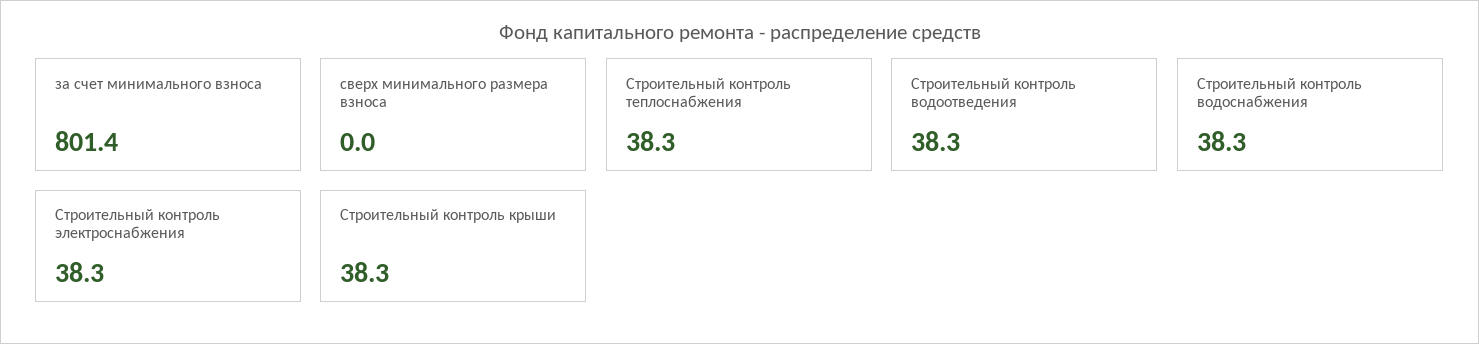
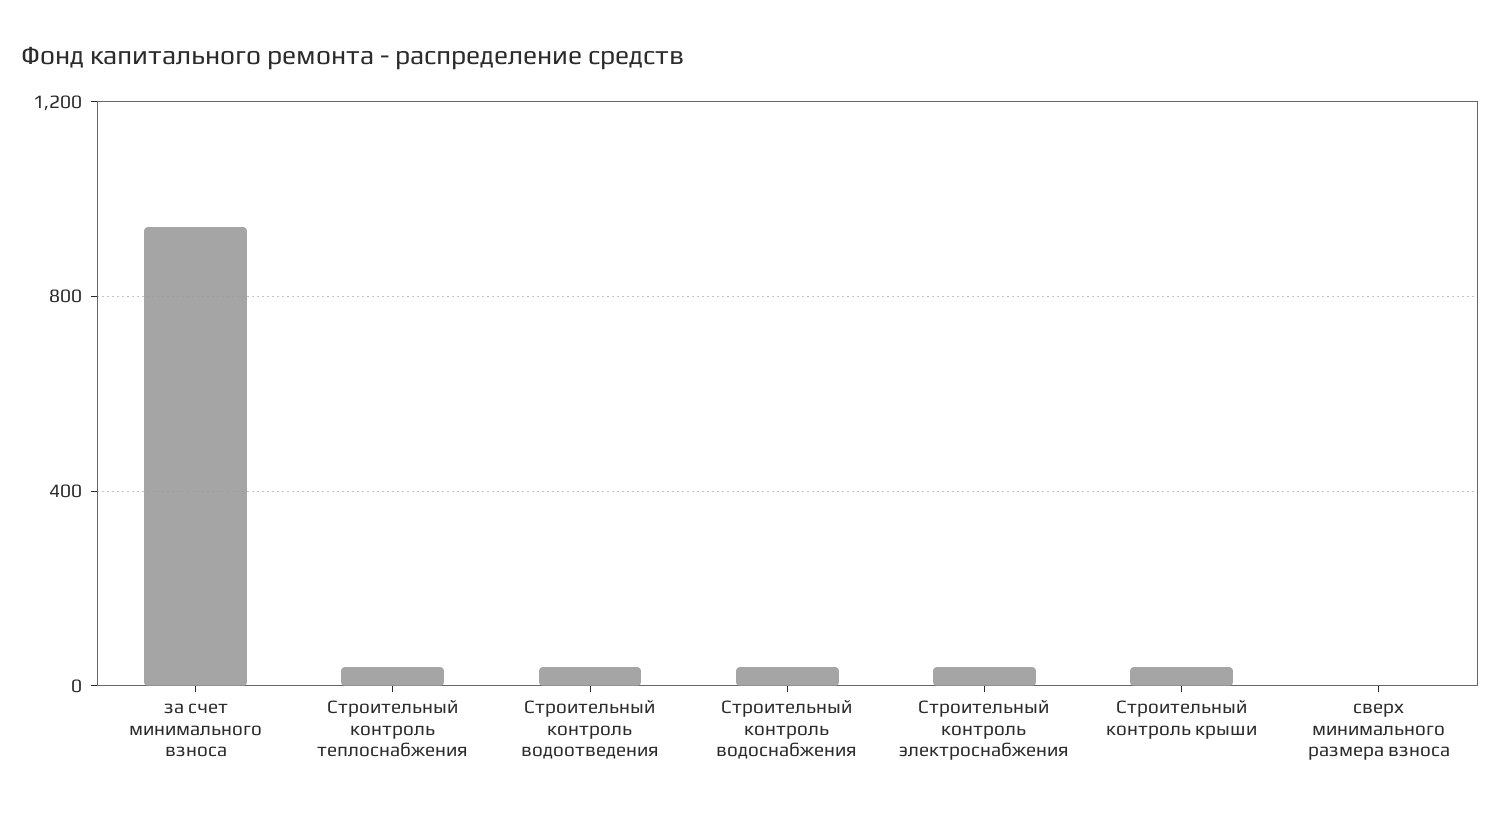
за счет минимального взноса: 801.4 -> 950

